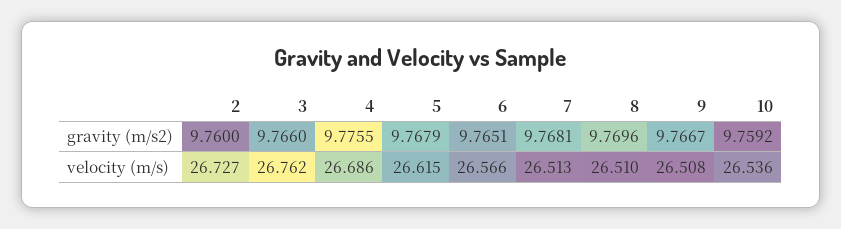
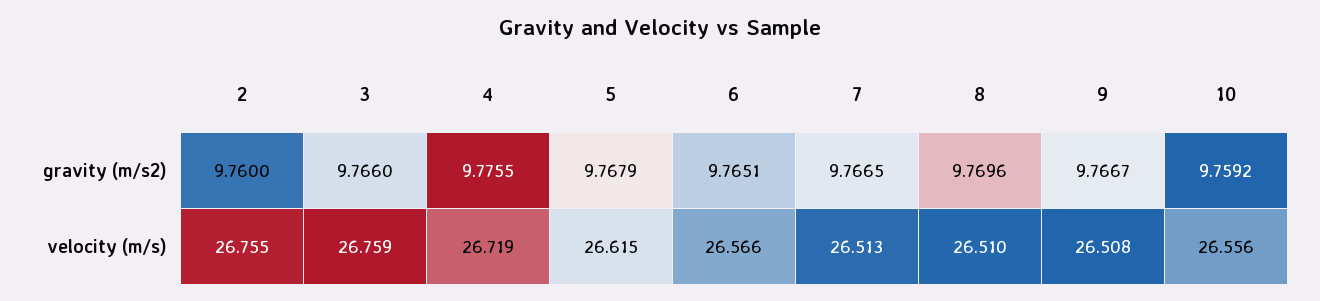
7, gravity (m/s2): 9.7681 -> 9.7665
2, velocity (m/s): 26.727 -> 26.755
3, velocity (m/s): 26.762 -> 26.759
4, velocity (m/s): 26.686 -> 26.719
10, velocity (m/s): 26.536 -> 26.556

